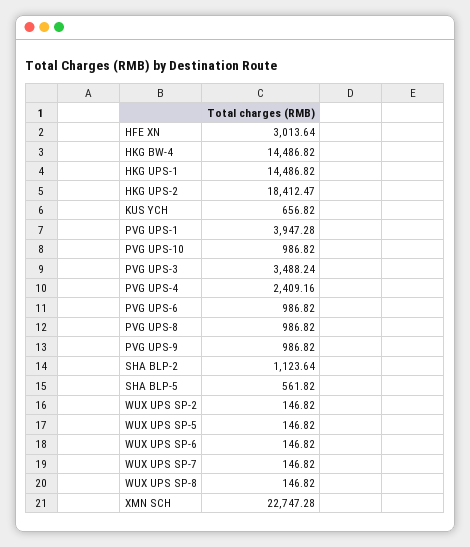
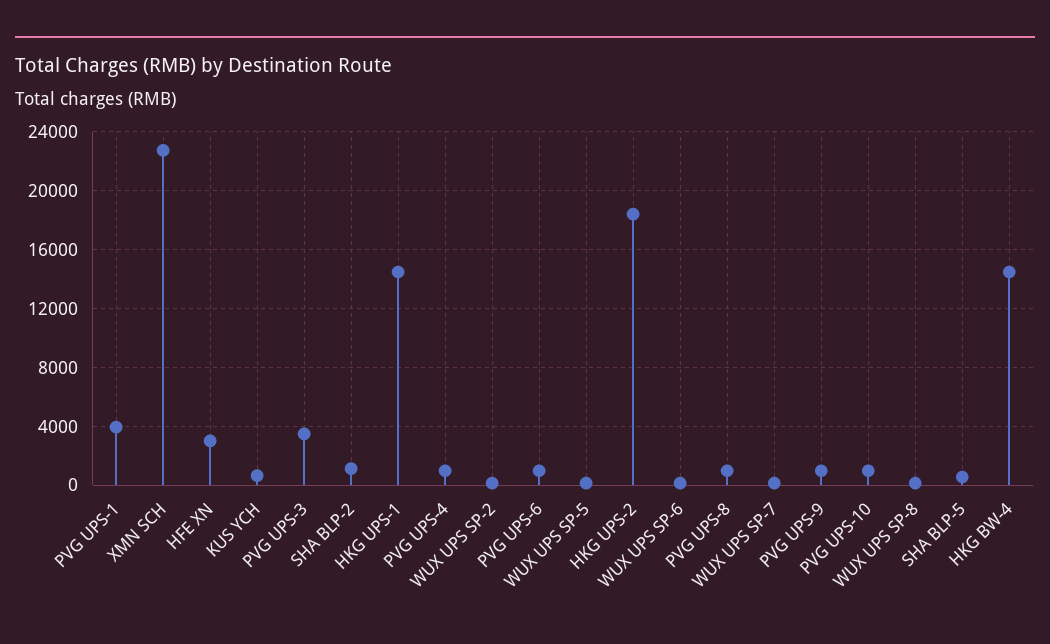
PVG UPS-4: 2409.16 -> 1000

